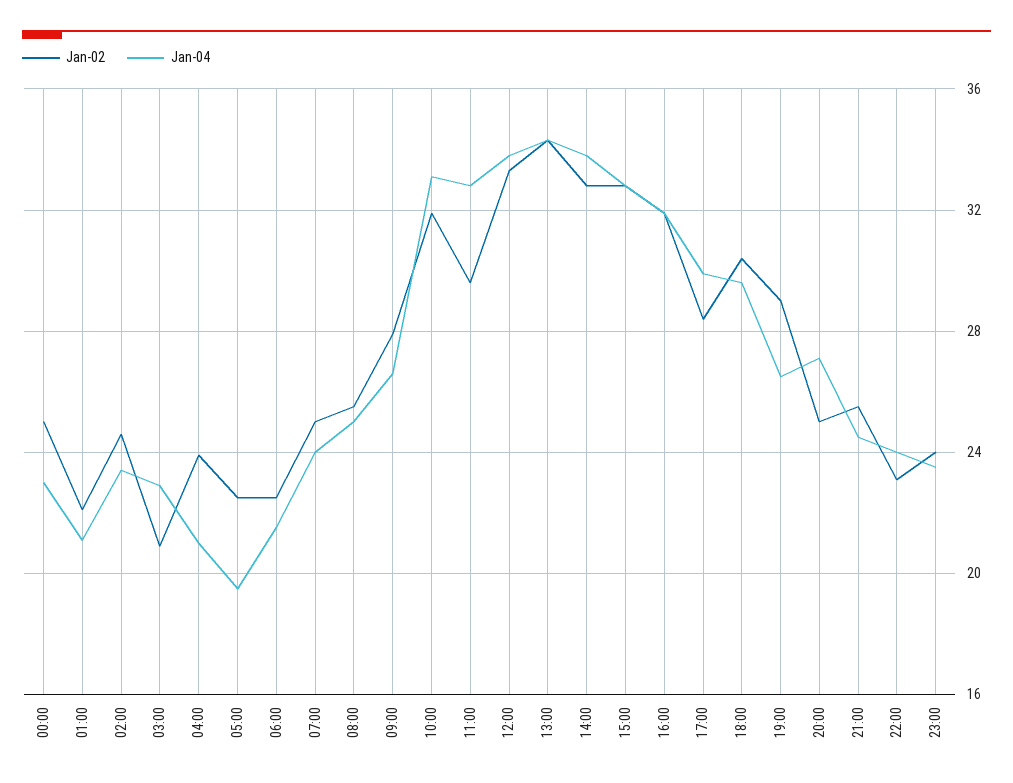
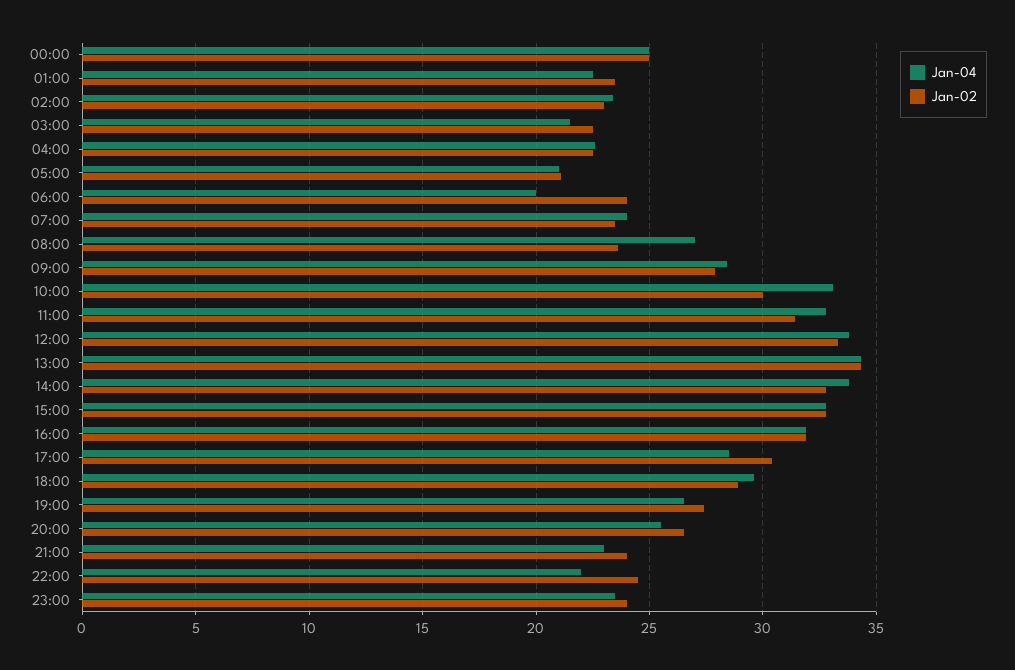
Jan-04, 00:00: 23 -> 25
Jan-02, 01:00: 22 -> 23.5
Jan-04, 01:00: 21 -> 22.5
Jan-02, 02:00: 24.5 -> 23
Jan-02, 03:00: 21 -> 22.5
Jan-04, 03:00: 23 -> 21.5
Jan-02, 04:00: 24 -> 22.5
Jan-04, 04:00: 21 -> 22.5
Jan-02, 05:00: 22.5 -> 21
Jan-04, 05:00: 19.5 -> 21
Jan-02, 06:00: 22.5 -> 24
Jan-04, 06:00: 21.5 -> 20
Jan-02, 07:00: 25 -> 23.5
Jan-02, 08:00: 25.5 -> 23.5
Jan-04, 08:00: 25 -> 27
Jan-04, 09:00: 26.5 -> 28.5
Jan-02, 10:00: 32 -> 30
Jan-02, 11:00: 29.5 -> 31.5
Jan-02, 17:00: 28.5 -> 30.5
Jan-04, 17:00: 30 -> 28.5
Jan-02, 18:00: 30.5 -> 29
Jan-02, 19:00: 29 -> 27.5
Jan-02, 20:00: 25 -> 26.5
Jan-04, 20:00: 27 -> 25.5
Jan-02, 21:00: 25.5 -> 24
Jan-04, 21:00: 24.5 -> 23
Jan-02, 22:00: 23 -> 24.5
Jan-04, 22:00: 24 -> 22

